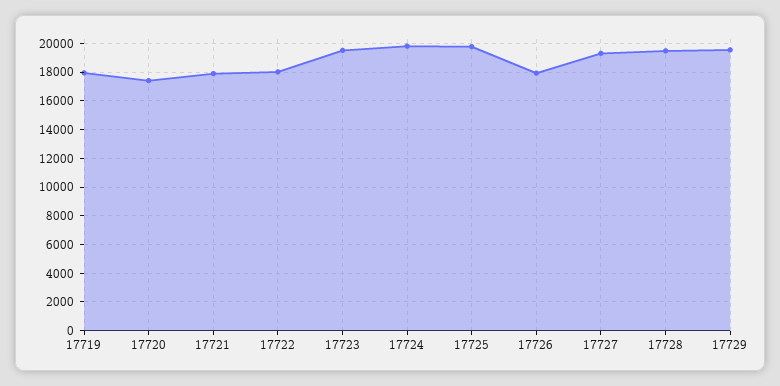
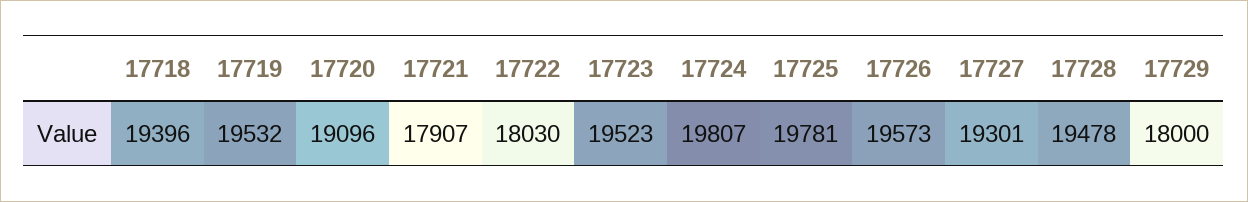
17719: 18000 -> 19532
17720: 17500 -> 19096
17726: 18000 -> 19573
17729: 19500 -> 18000
17718: none -> 19396

